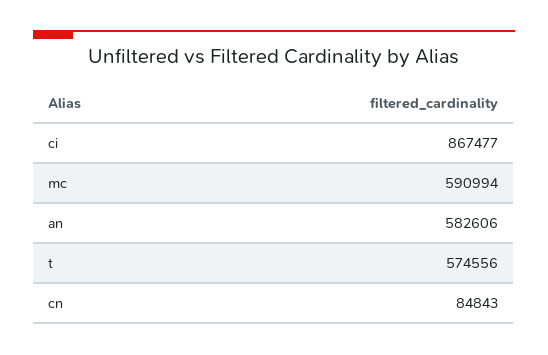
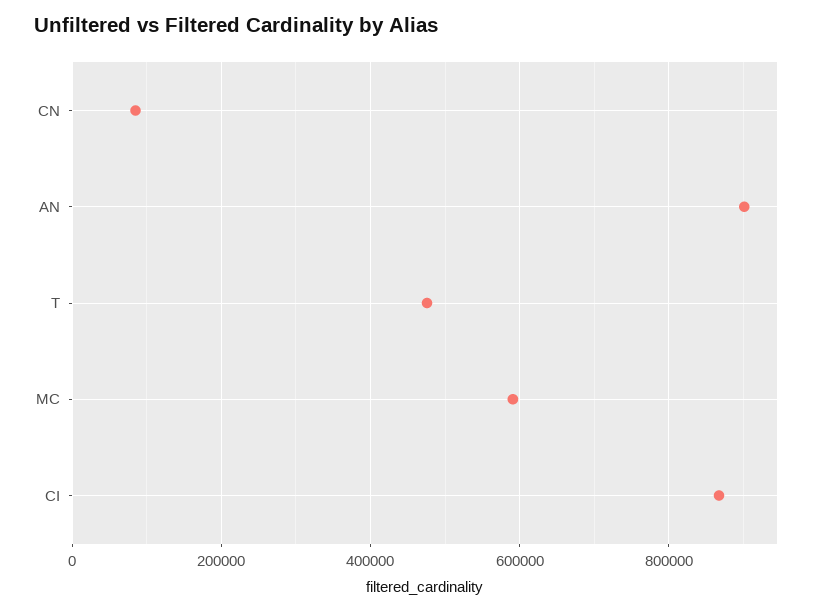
an: 582606 -> 900000
t: 574556 -> 480000

